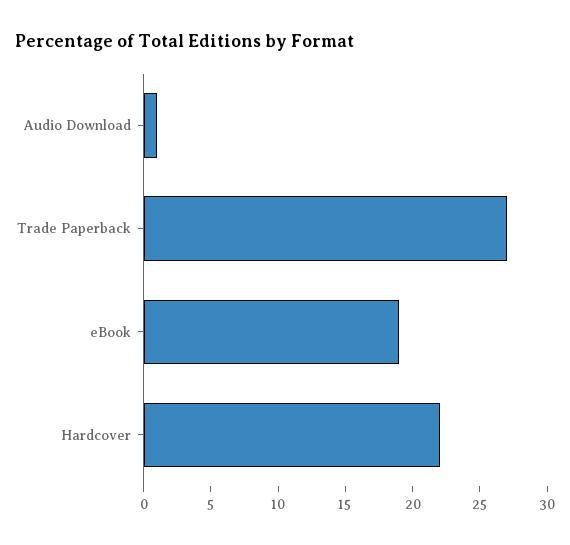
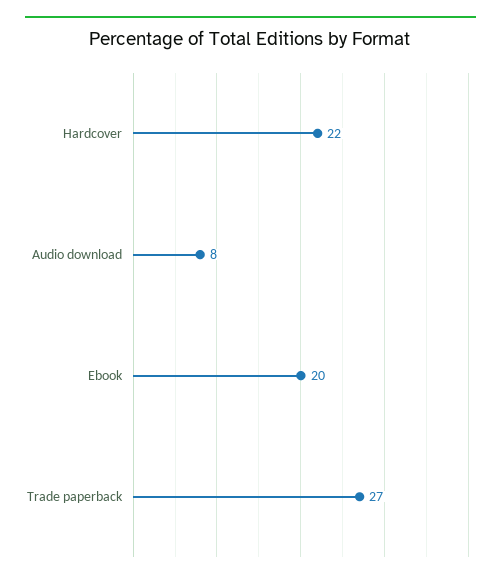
Audio Download: 1 -> 8
eBook: 19 -> 20

